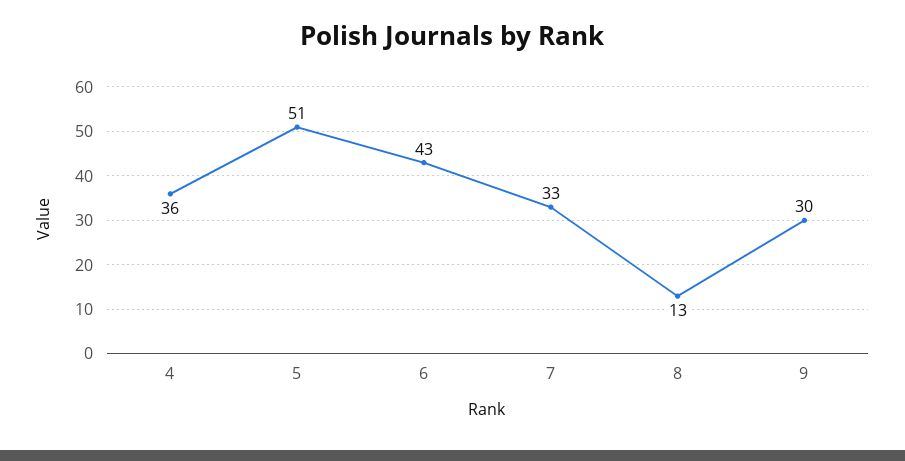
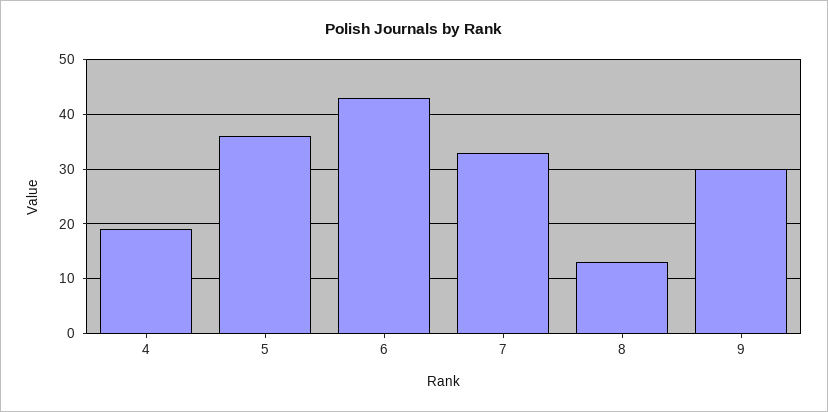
4: 36 -> 20
5: 51 -> 35

